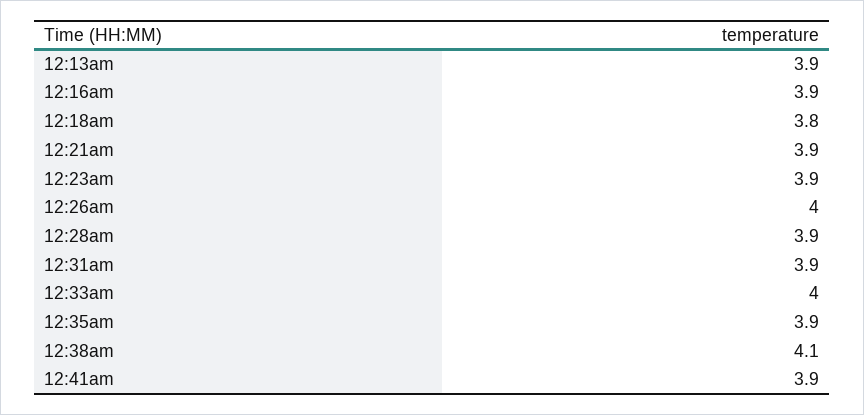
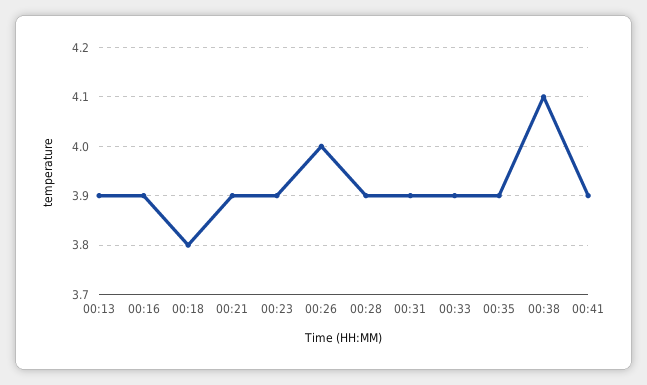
12:33am: 4 -> 3.9

